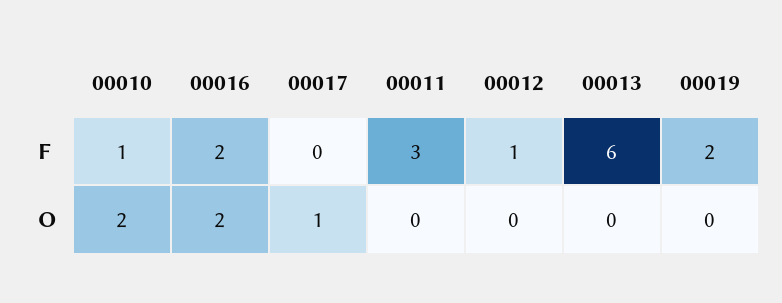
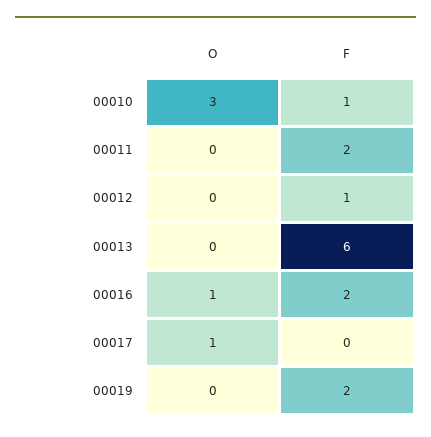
00011, F: 3 -> 2
00010, O: 2 -> 3
00016, O: 2 -> 1

